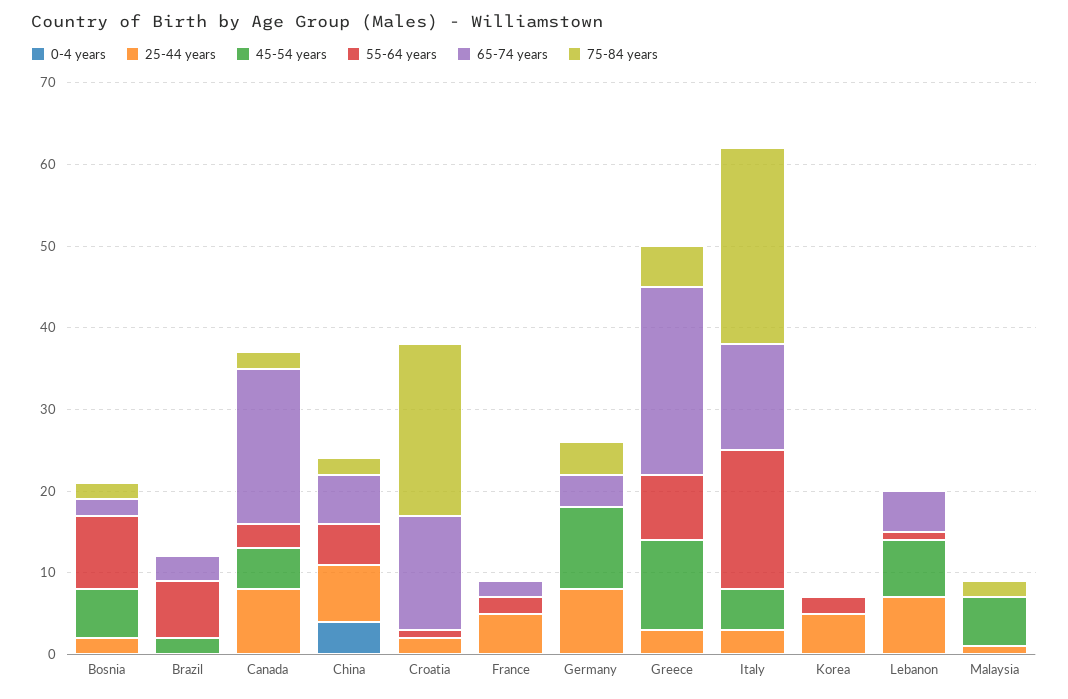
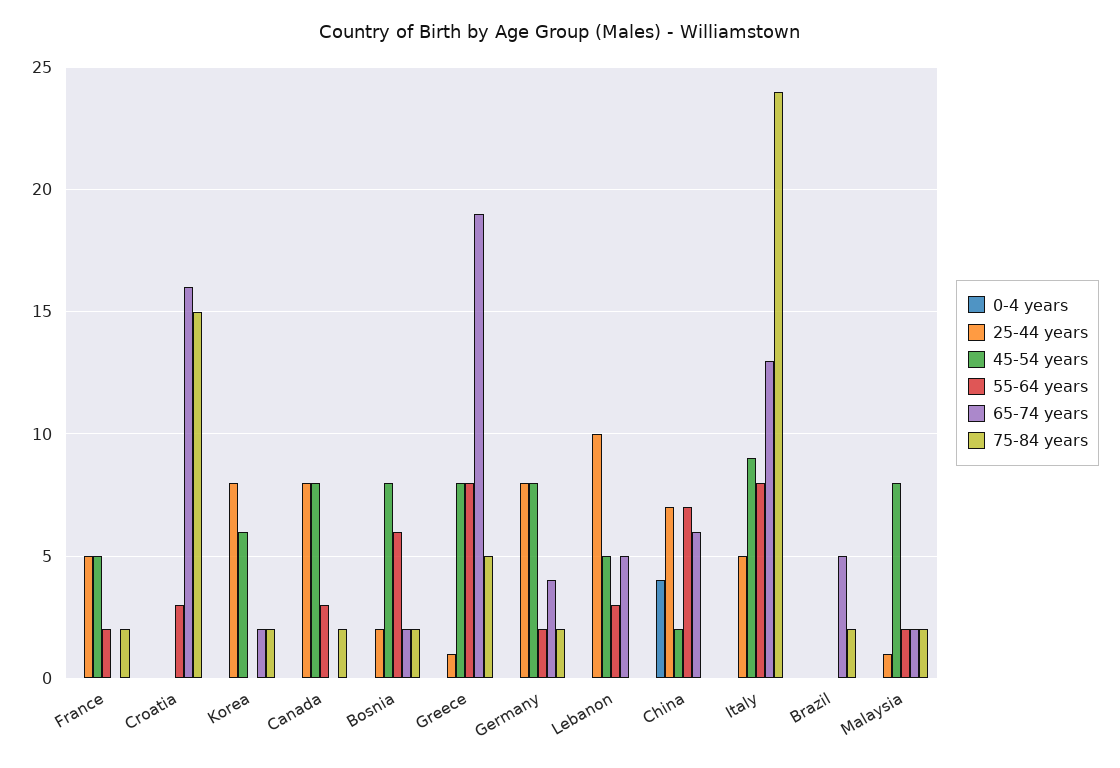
45-54 years, Bosnia: 6 -> 8
55-64 years, Bosnia: 9 -> 6
45-54 years, Brazil: 2 -> 0
55-64 years, Brazil: 7 -> 0
65-74 years, Brazil: 3 -> 5
75-84 years, Brazil: 0 -> 2
45-54 years, Canada: 5 -> 8
65-74 years, Canada: 19 -> 0
45-54 years, China: 0 -> 2
55-64 years, China: 5 -> 7
75-84 years, China: 2 -> 0
25-44 years, Croatia: 2 -> 0
55-64 years, Croatia: 1 -> 3
65-74 years, Croatia: 14 -> 16
75-84 years, Croatia: 21 -> 15
45-54 years, France: 0 -> 5
65-74 years, France: 2 -> 0
75-84 years, France: 0 -> 2
45-54 years, Germany: 10 -> 8
55-64 years, Germany: 0 -> 2
75-84 years, Germany: 4 -> 2
25-44 years, Greece: 3 -> 1
45-54 years, Greece: 11 -> 8
65-74 years, Greece: 23 -> 19
25-44 years, Italy: 3 -> 5
45-54 years, Italy: 5 -> 9
55-64 years, Italy: 17 -> 8
25-44 years, Korea: 5 -> 8
45-54 years, Korea: 0 -> 6
55-64 years, Korea: 2 -> 0
65-74 years, Korea: 0 -> 2
75-84 years, Korea: 0 -> 2
25-44 years, Lebanon: 7 -> 10
45-54 years, Lebanon: 7 -> 5
55-64 years, Lebanon: 1 -> 3
45-54 years, Malaysia: 6 -> 8
55-64 years, Malaysia: 0 -> 2
65-74 years, Malaysia: 0 -> 2

